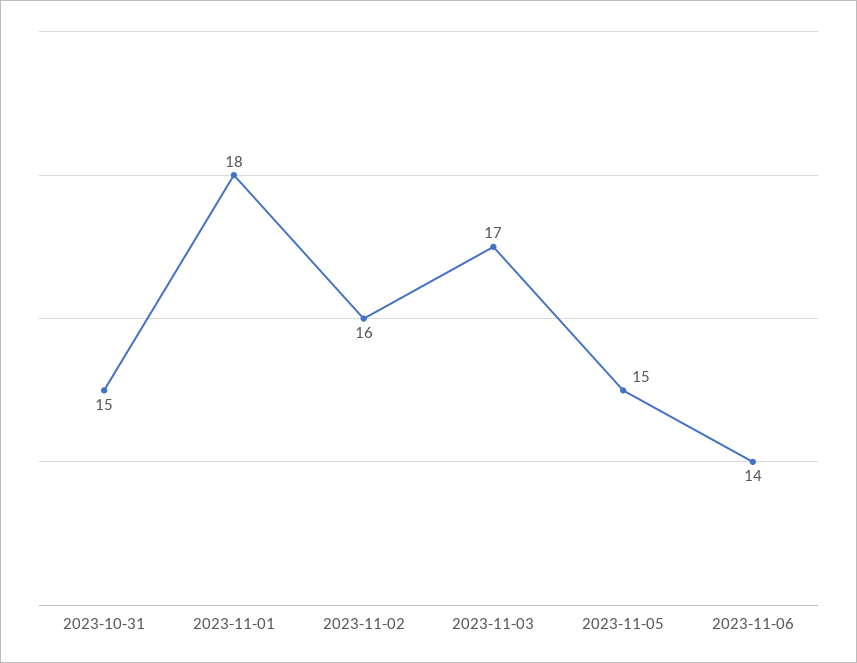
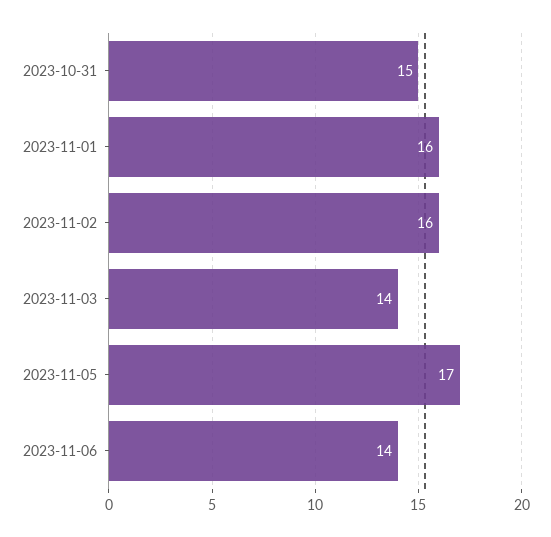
2023-11-01: 18 -> 16
2023-11-03: 17 -> 14
2023-11-05: 15 -> 17

